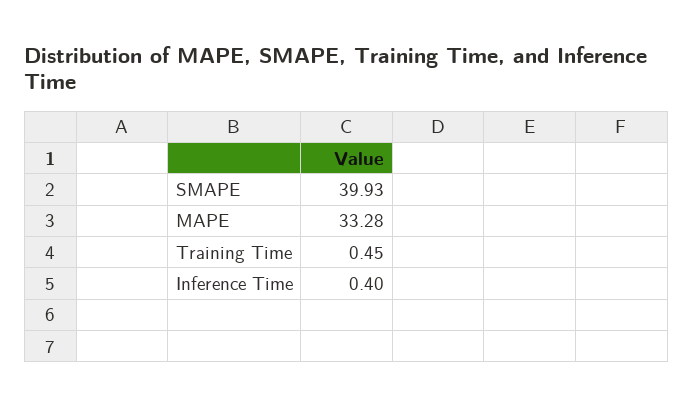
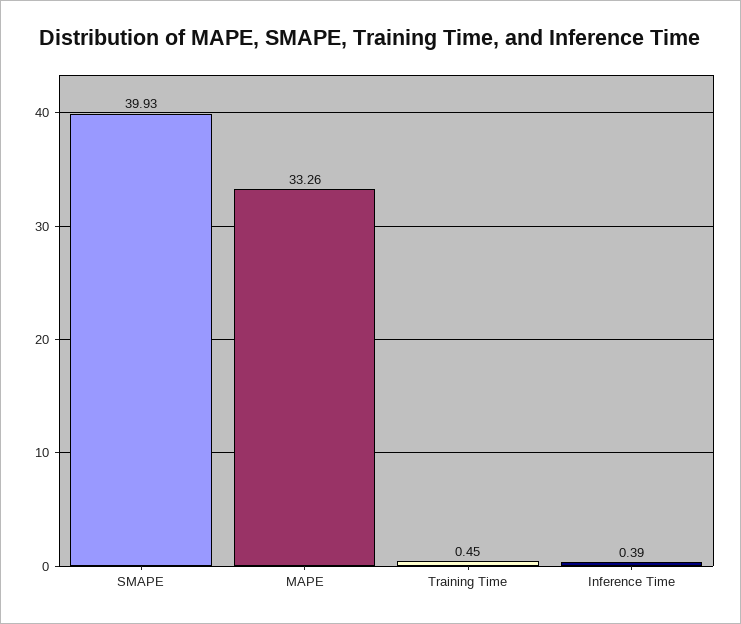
MAPE: 33.28 -> 33.26
Inference Time: 0.4 -> 0.39

